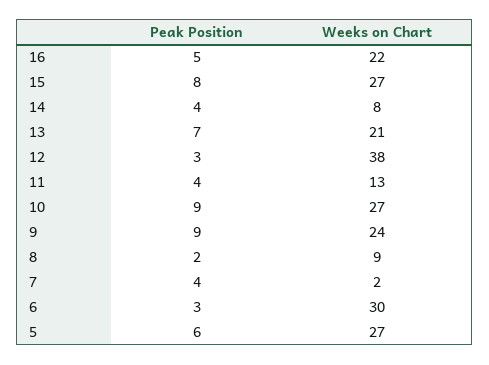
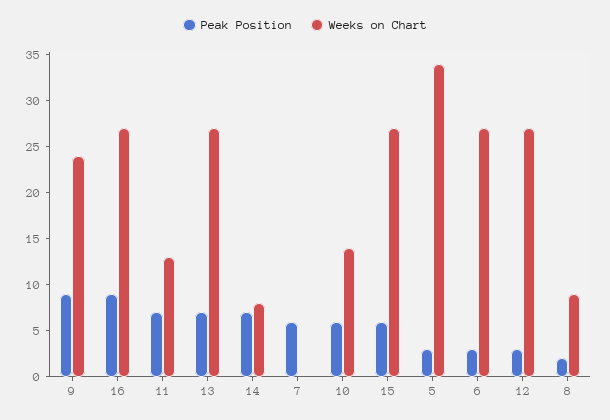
Peak Position, 16: 5 -> 9
Weeks on Chart, 16: 22 -> 27
Peak Position, 15: 8 -> 6
Peak Position, 14: 4 -> 7
Weeks on Chart, 13: 21 -> 27
Weeks on Chart, 12: 38 -> 27
Peak Position, 11: 4 -> 7
Peak Position, 10: 9 -> 6
Weeks on Chart, 10: 27 -> 14
Peak Position, 7: 4 -> 6
Weeks on Chart, 7: 2 -> 0
Weeks on Chart, 6: 30 -> 27
Peak Position, 5: 6 -> 3
Weeks on Chart, 5: 27 -> 34

